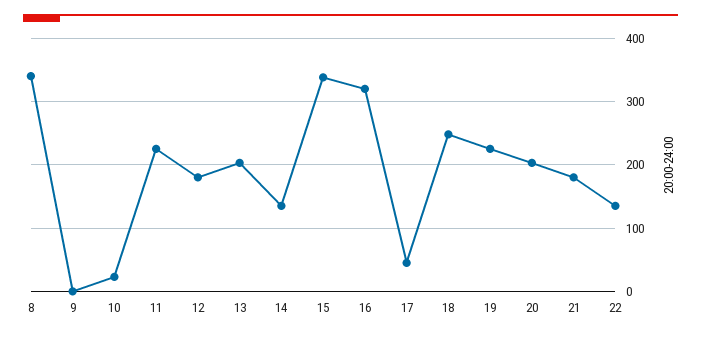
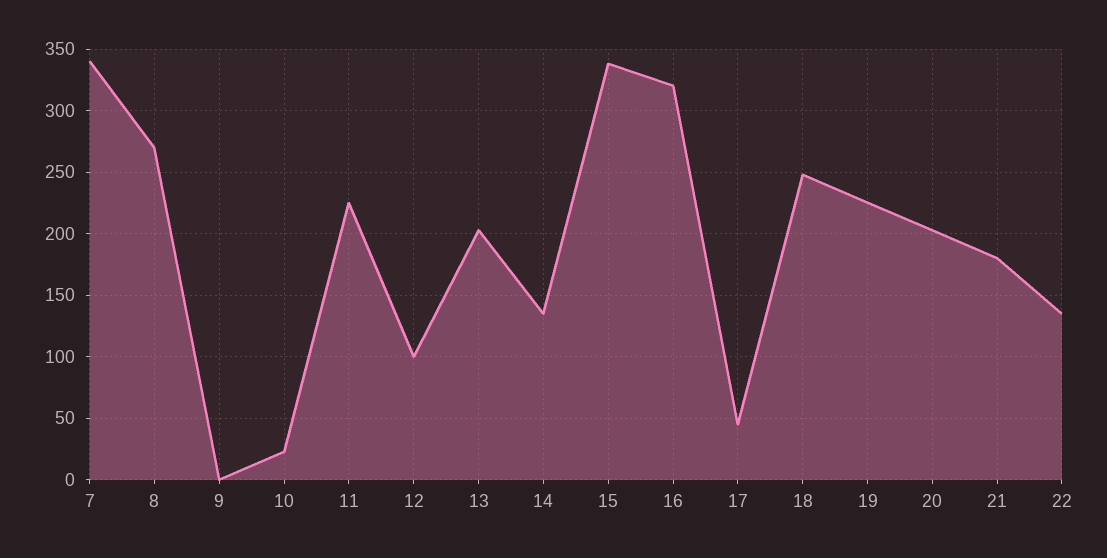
8: 340 -> 270
12: 180 -> 100
7: none -> 340

